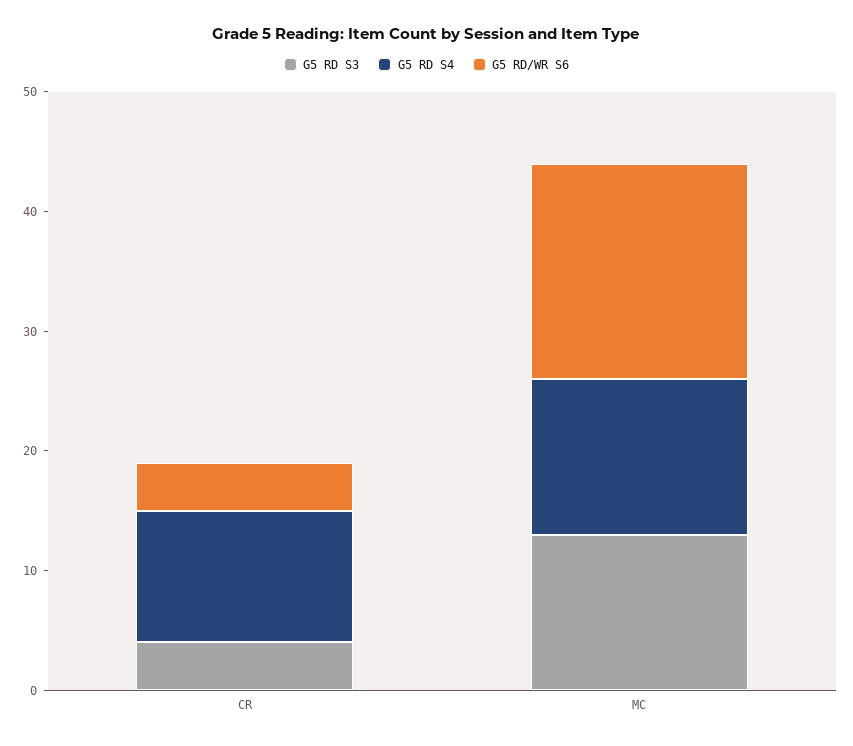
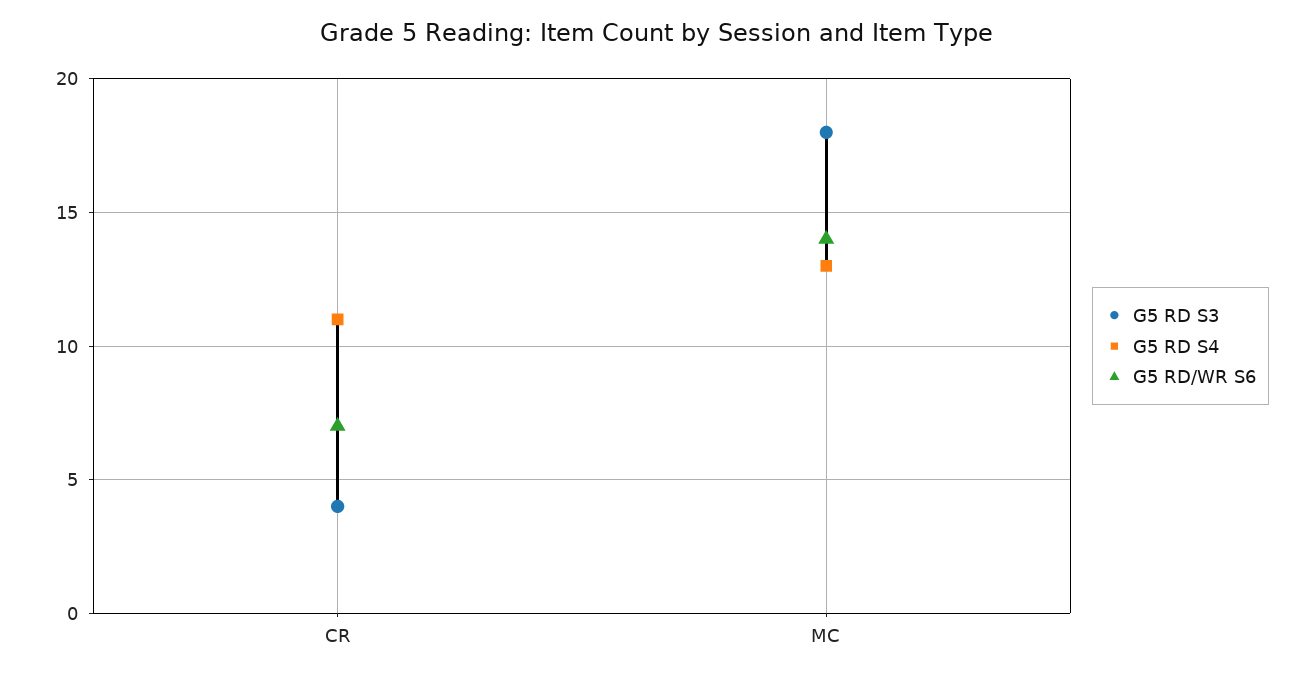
G5 RD/WR S6, CR: 4 -> 7
G5 RD S3, MC: 13 -> 18
G5 RD/WR S6, MC: 18 -> 14

